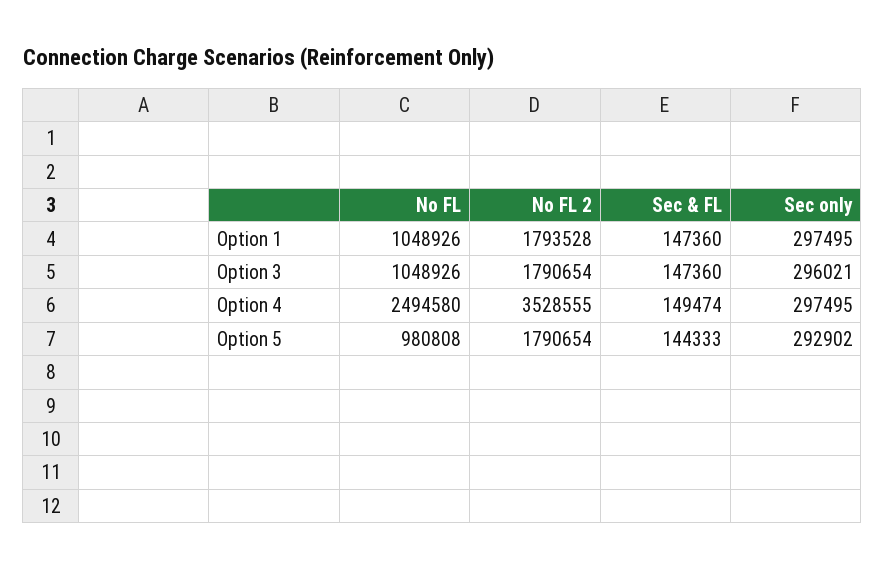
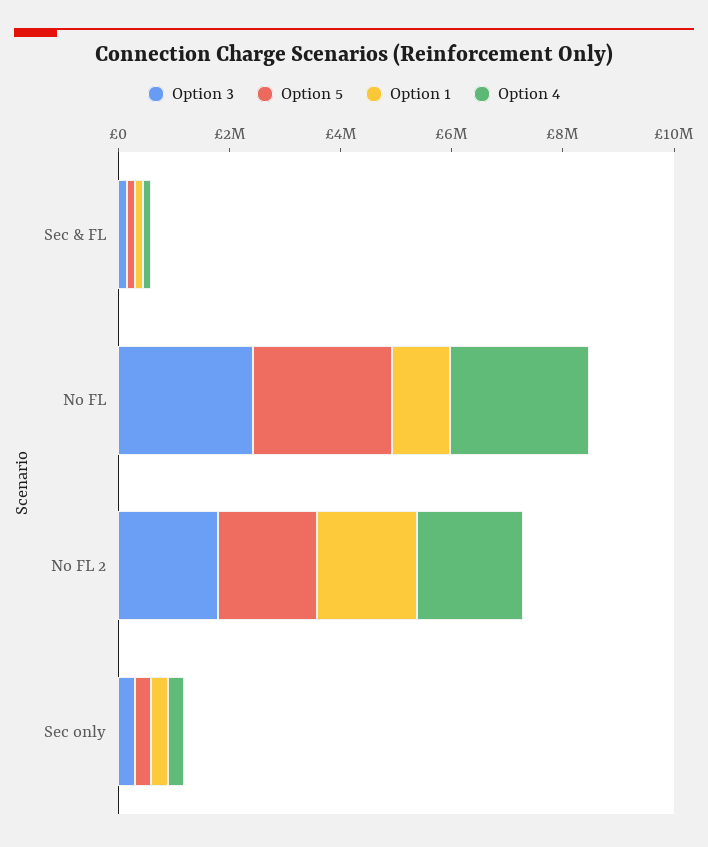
Option 3, No FL: 1048926 -> 2500000
Option 4, No FL 2: 3528555 -> 2000000
Option 5, No FL: 980808 -> 2500000

